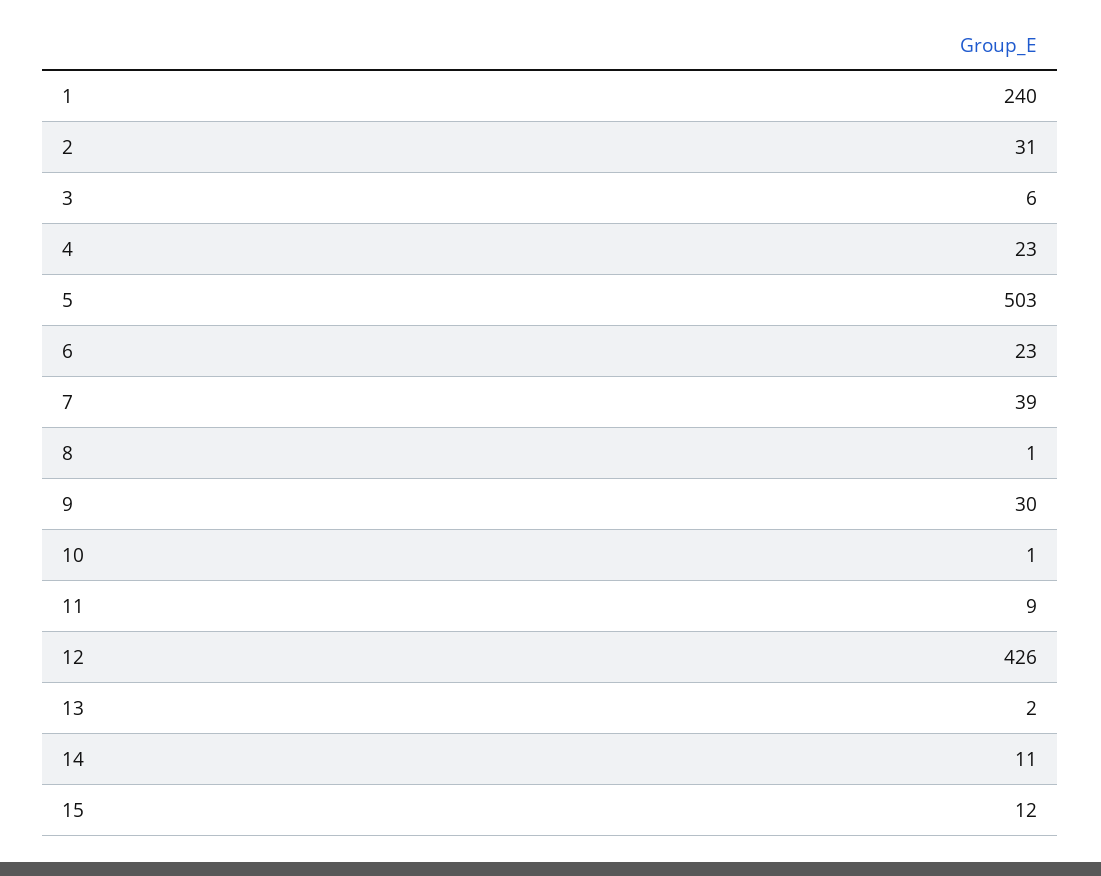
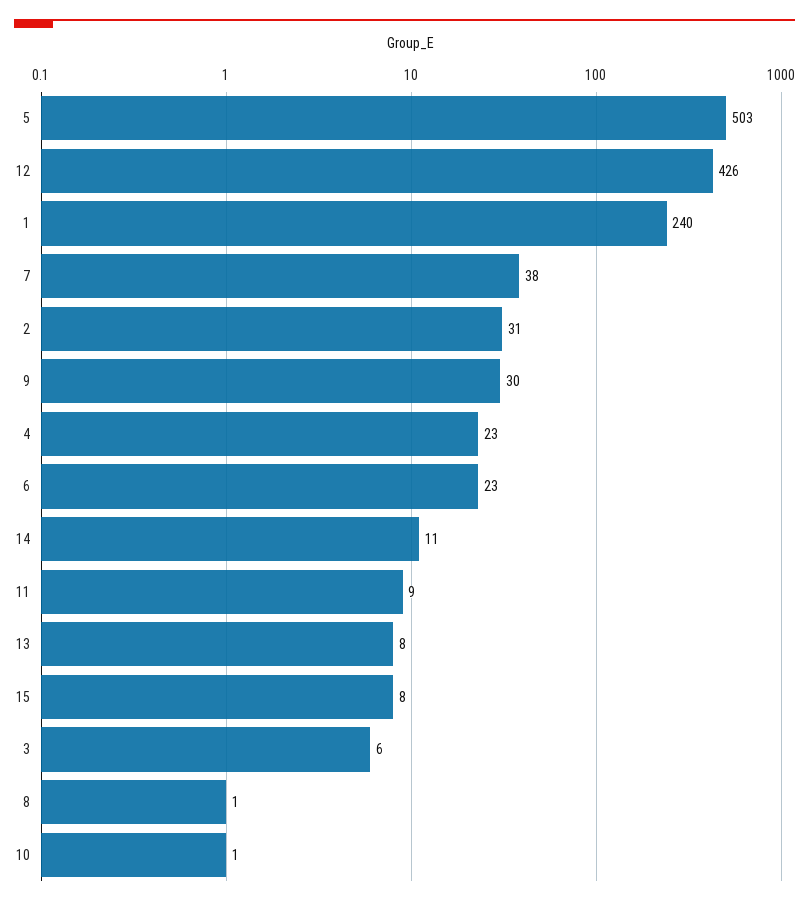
7: 39 -> 38
13: 2 -> 8
15: 12 -> 8

